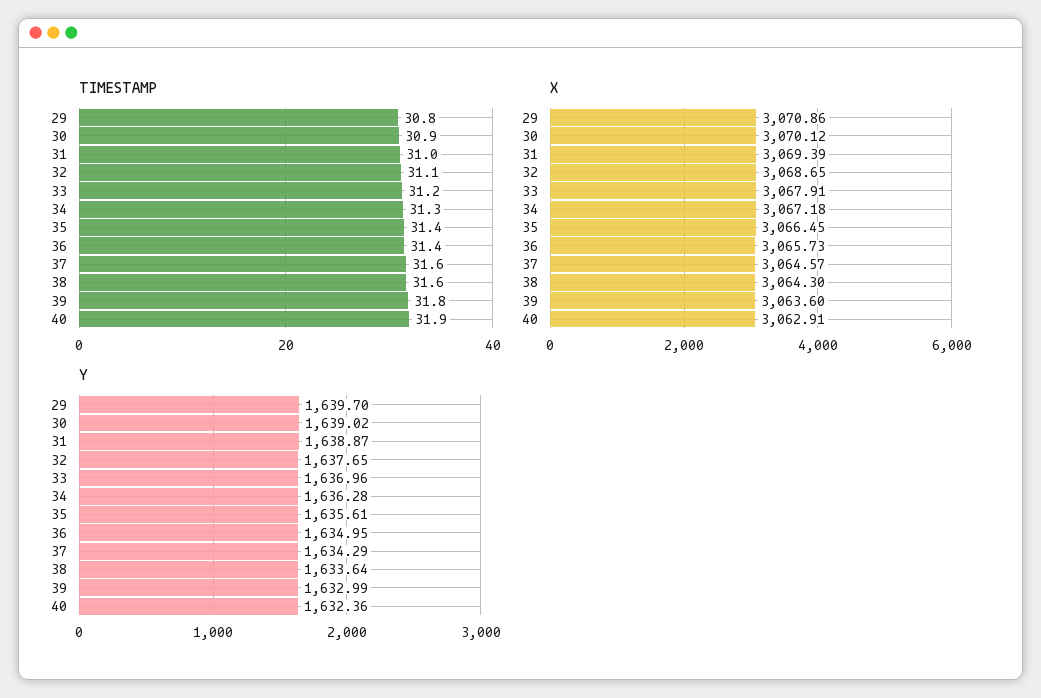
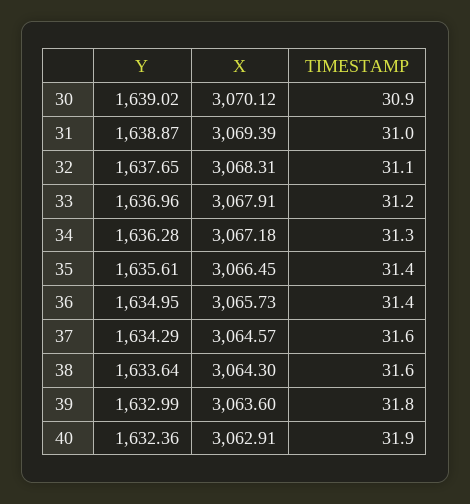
TIMESTAMP, 29: 30.8 -> none
X, 29: 3070.86 -> none
X, 32: 3068.65 -> 3068.31
Y, 29: 1639.7 -> none

